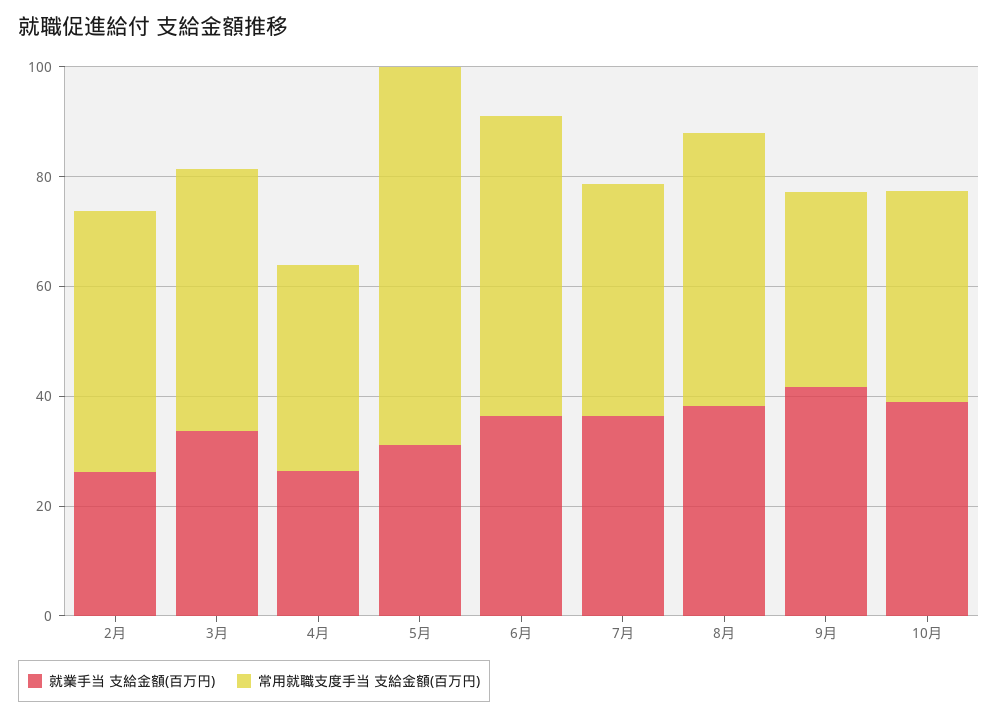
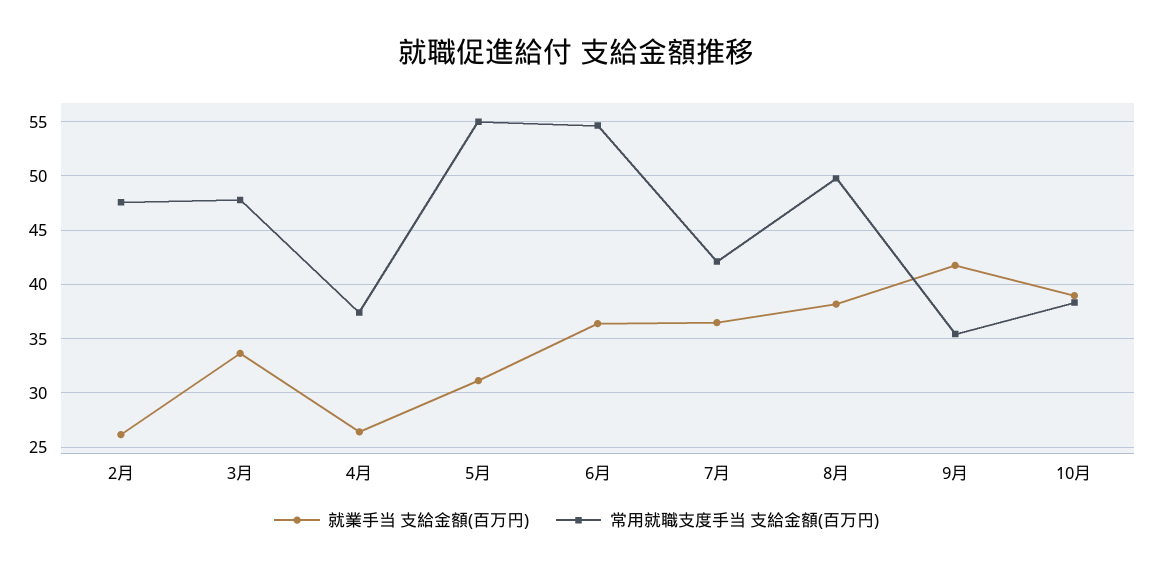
常用就職支度手当 支給金額(百万円), 5月: 70 -> 55

